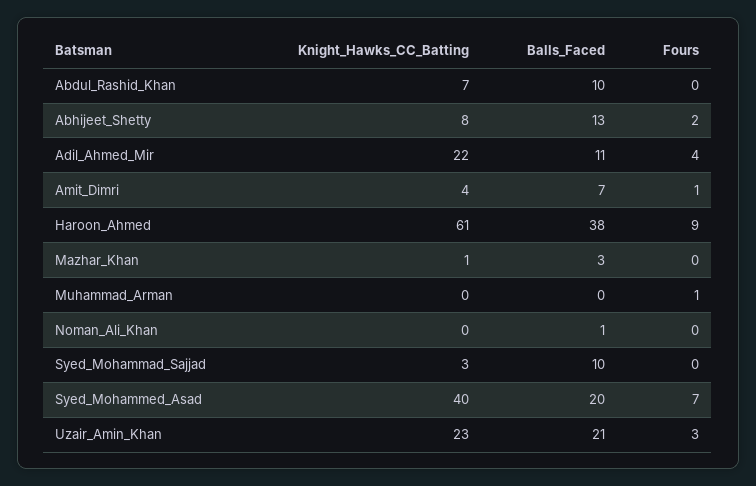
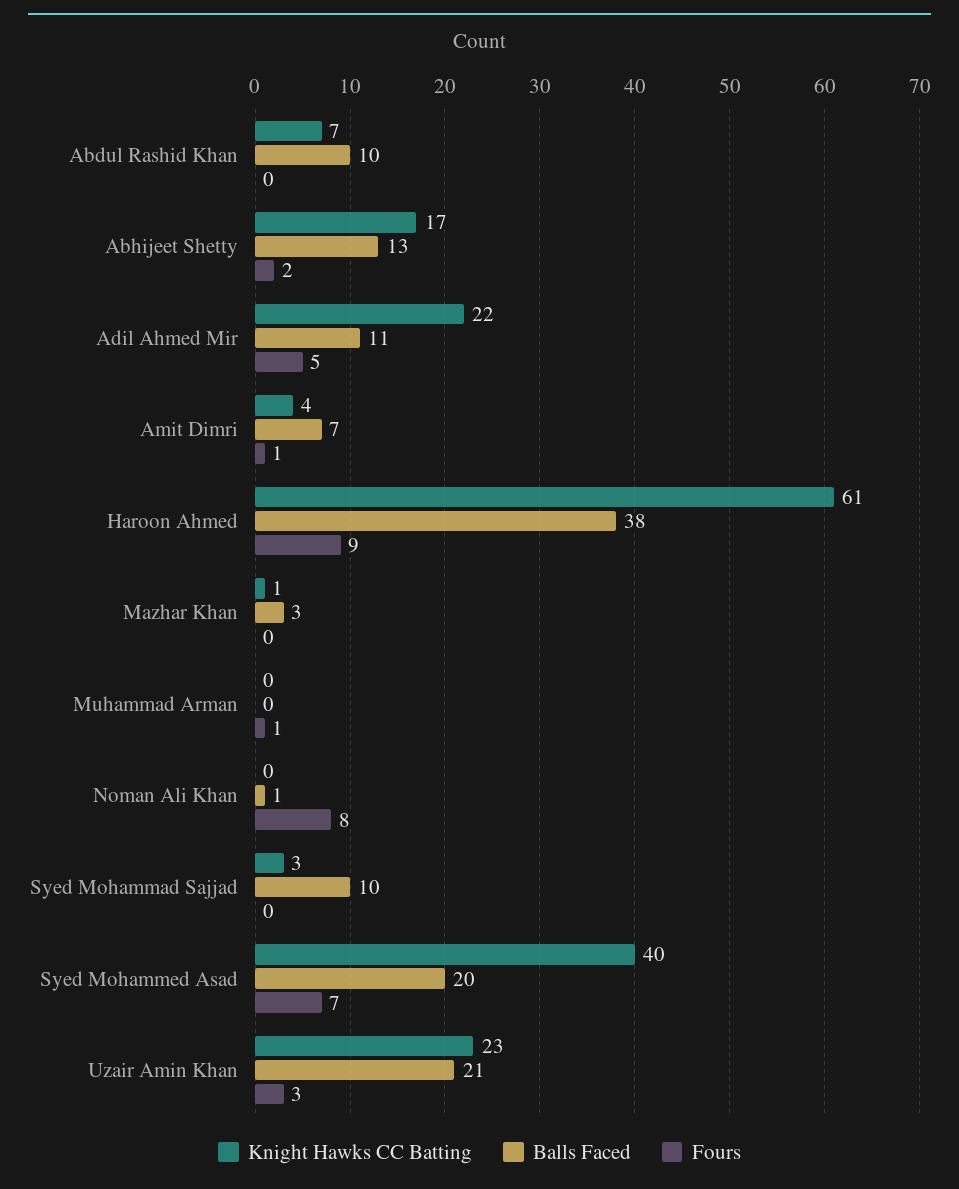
Knight_Hawks_CC_Batting, Abhijeet_Shetty: 8 -> 17
Fours, Adil_Ahmed_Mir: 4 -> 5
Fours, Noman_Ali_Khan: 0 -> 8

